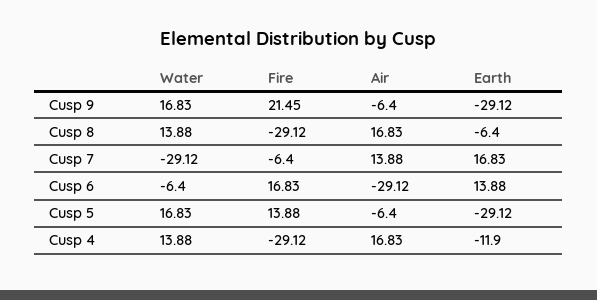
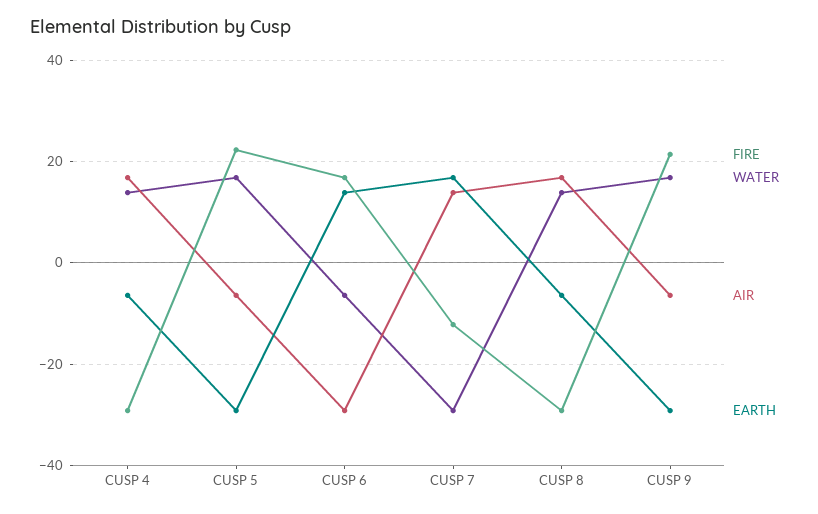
Fire, Cusp 7: -6.4 -> -12
Fire, Cusp 5: 13.88 -> 22
Earth, Cusp 4: -11.9 -> -6

